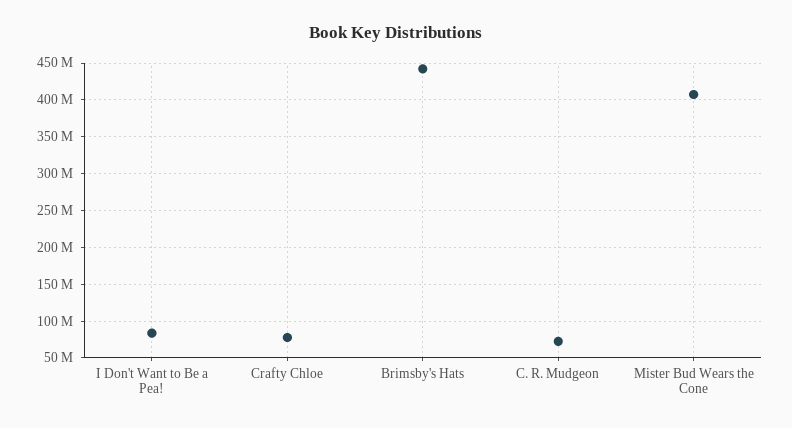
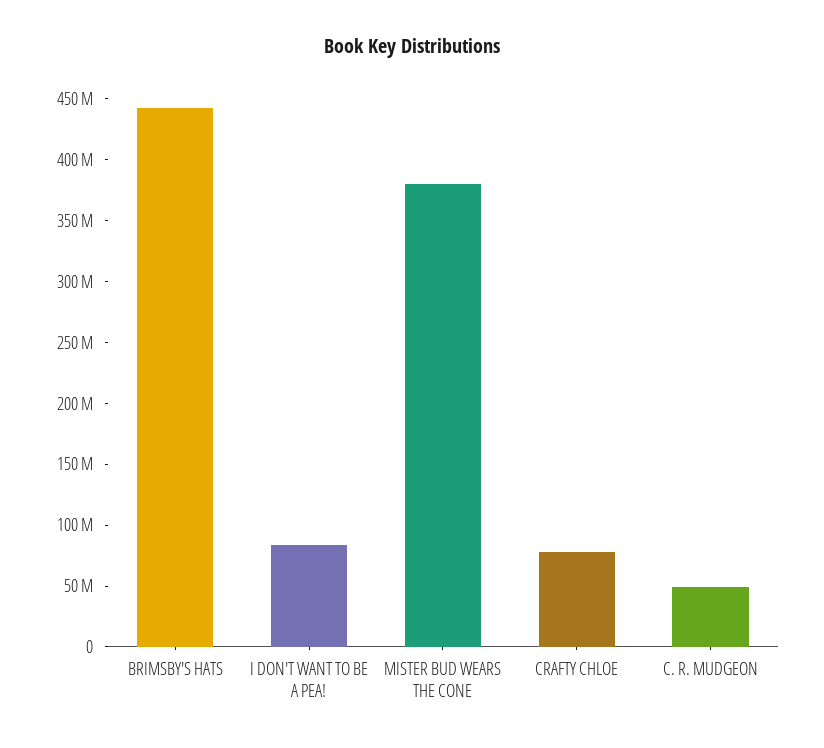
C. R. Mudgeon: 70000000 -> 50000000
Mister Bud Wears the Cone: 410000000 -> 380000000

